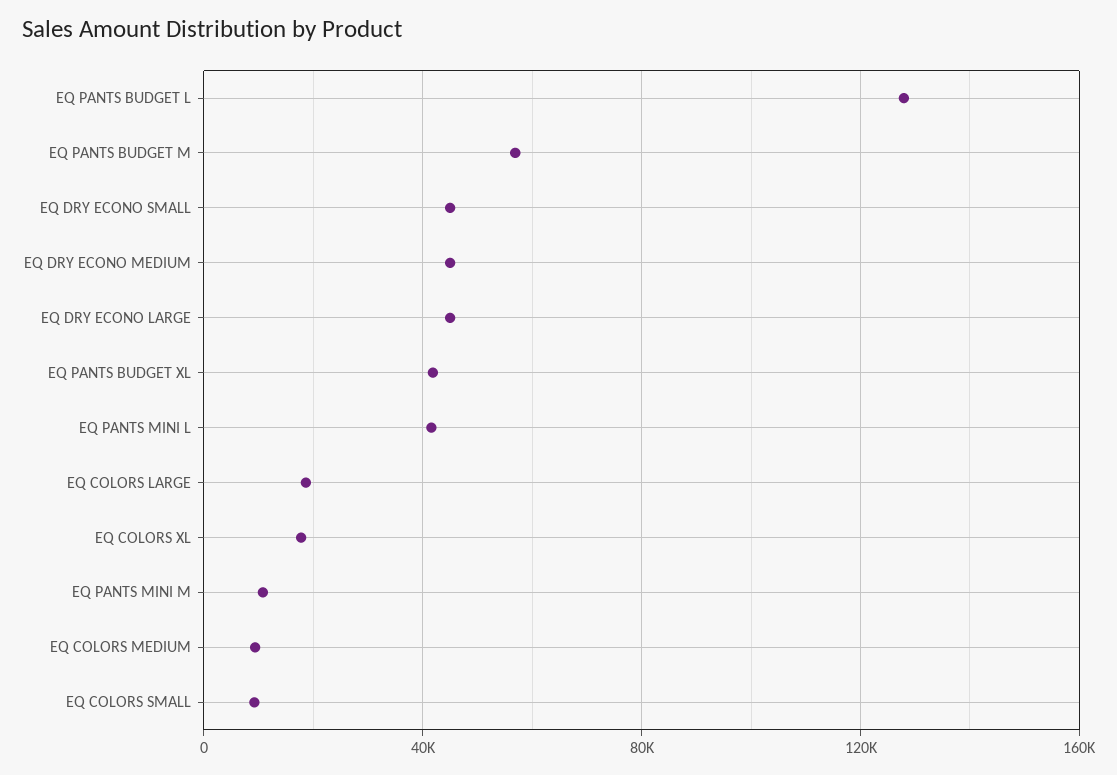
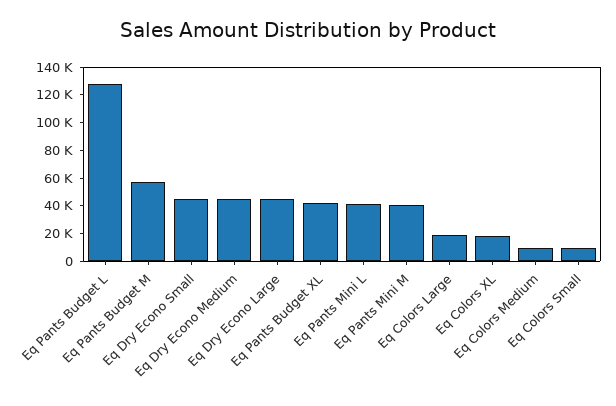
EQ PANTS MINI M: 10000 -> 40000

